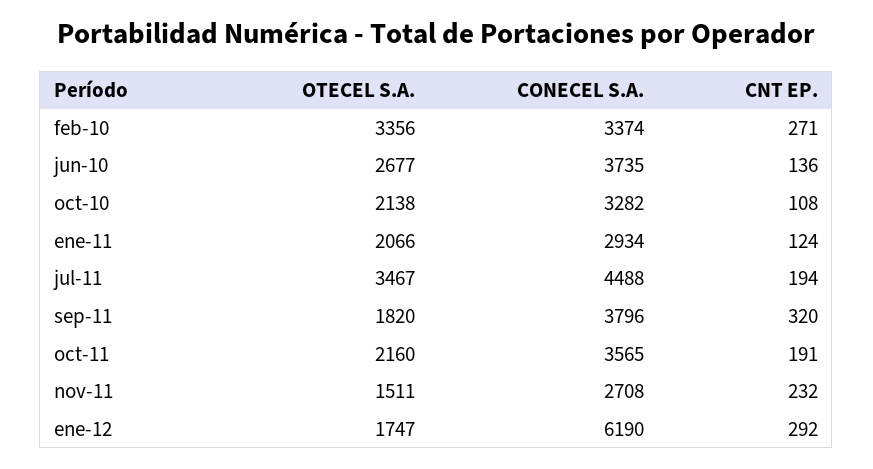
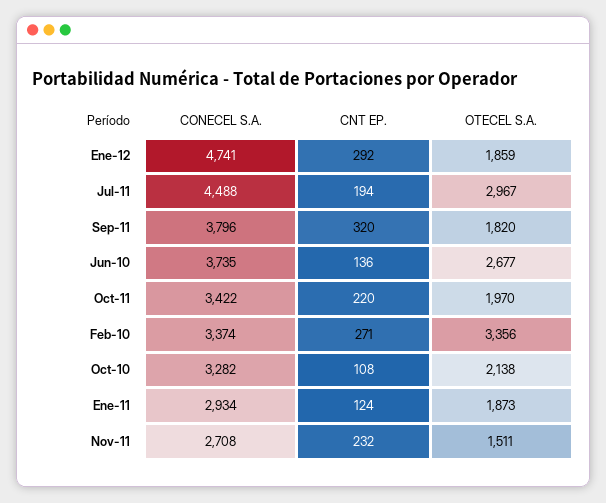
OTECEL S.A., ene-11: 2066 -> 1873
OTECEL S.A., jul-11: 3467 -> 2967
OTECEL S.A., oct-11: 2160 -> 1970
CONECEL S.A., oct-11: 3565 -> 3422
CNT EP., oct-11: 191 -> 220
OTECEL S.A., ene-12: 1747 -> 1859
CONECEL S.A., ene-12: 6190 -> 4741

